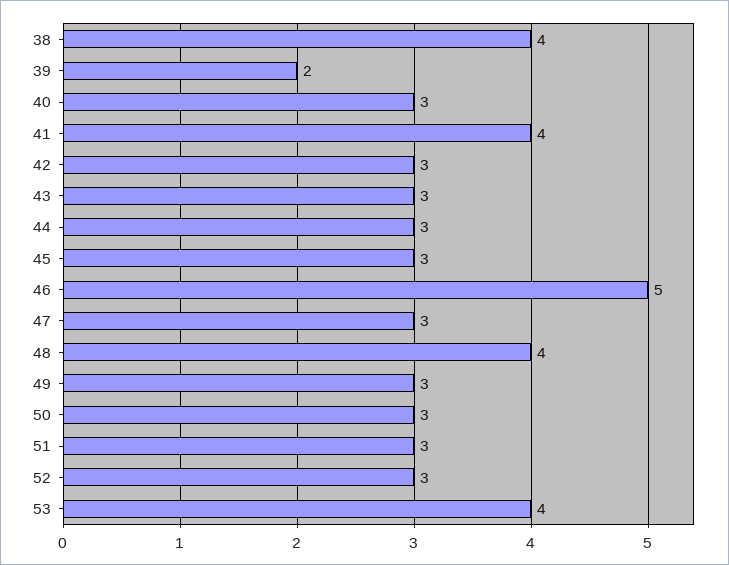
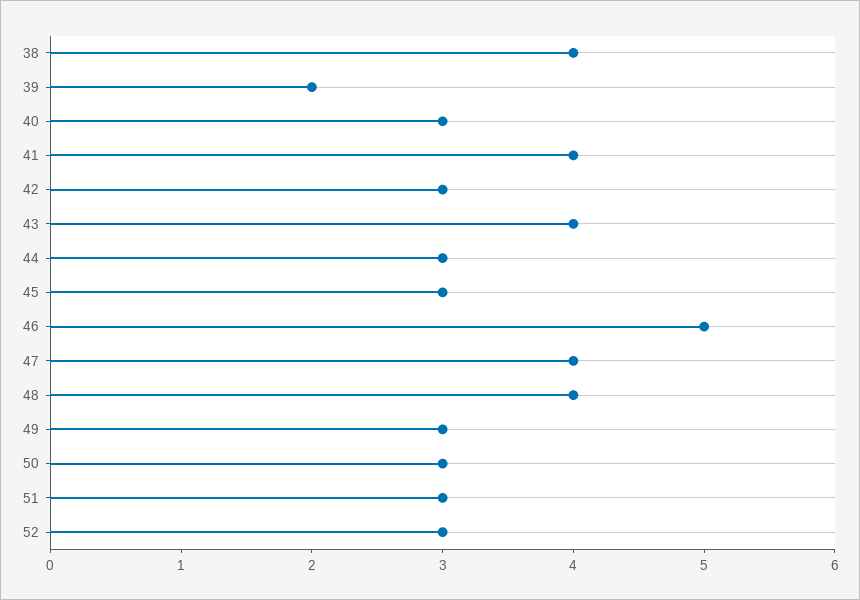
43: 3 -> 4
47: 3 -> 4
53: 4 -> none

